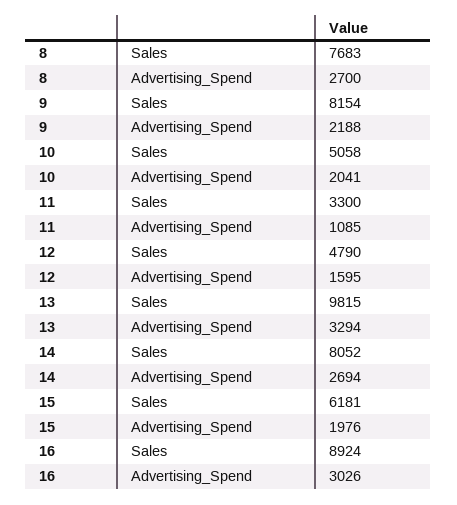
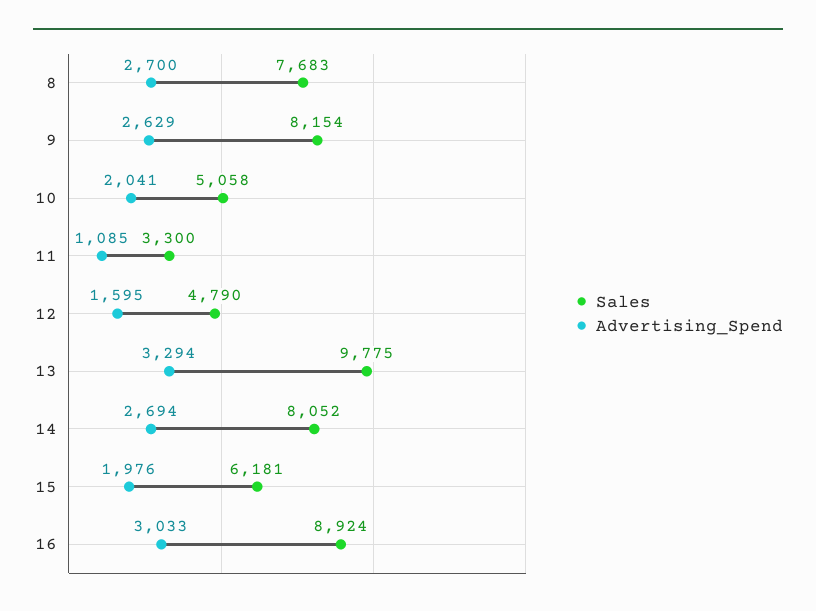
Advertising_Spend, 9: 2188 -> 2629
Sales, 13: 9815 -> 9775
Advertising_Spend, 16: 3026 -> 3033

